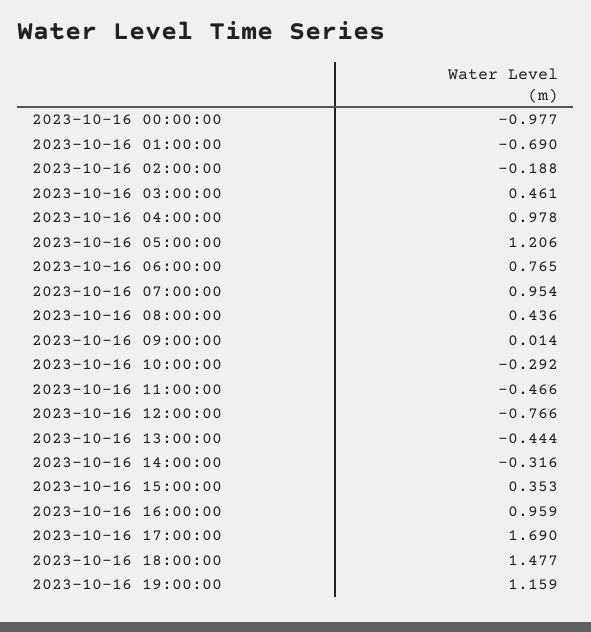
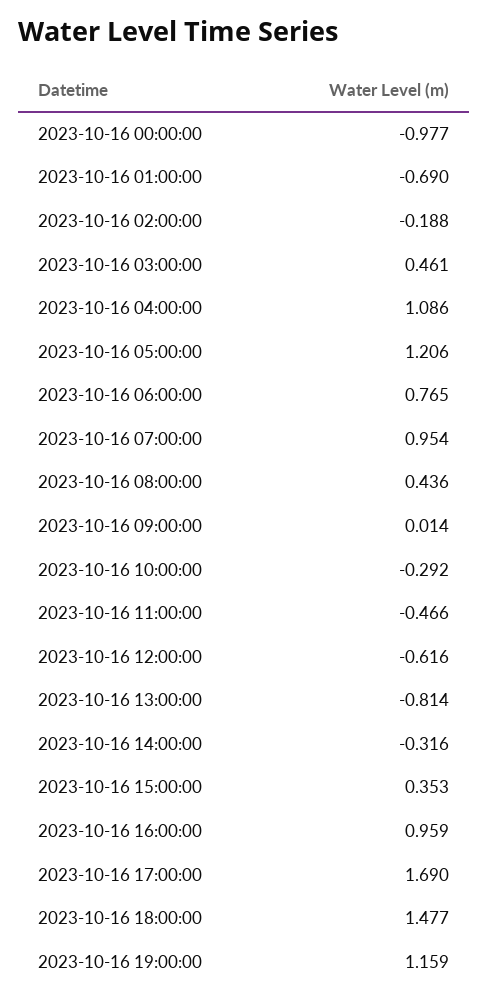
2023-10-16 04:00:00: 0.978 -> 1.086
2023-10-16 12:00:00: -0.766 -> -0.616
2023-10-16 13:00:00: -0.444 -> -0.814

